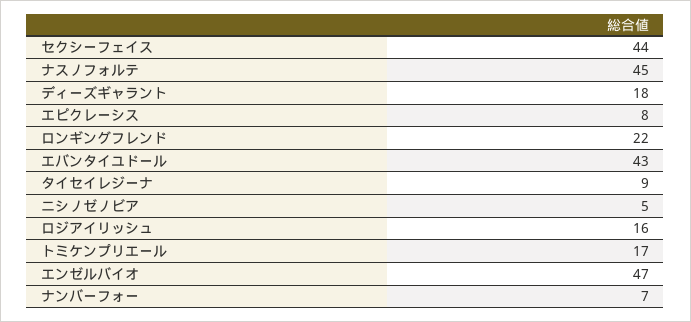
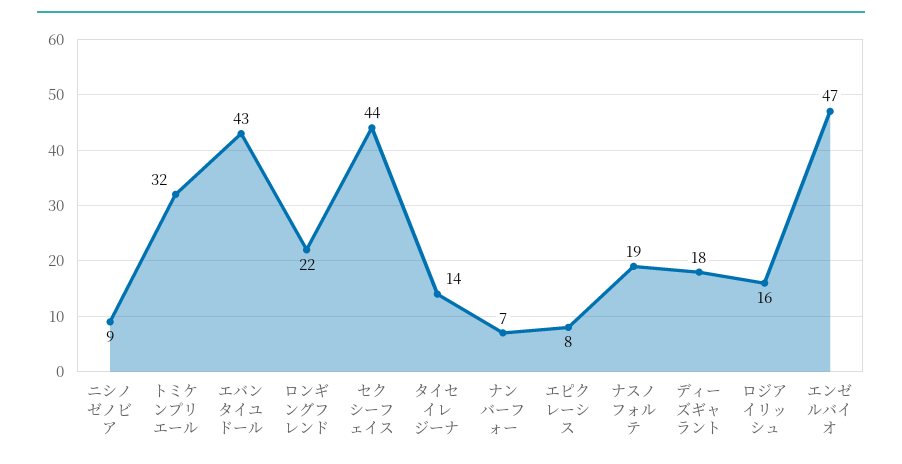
ナスノフォルテ: 45 -> 19
タイセイレジーナ: 9 -> 14
ニシノゼノビア: 5 -> 9
トミケンプリエール: 17 -> 32

